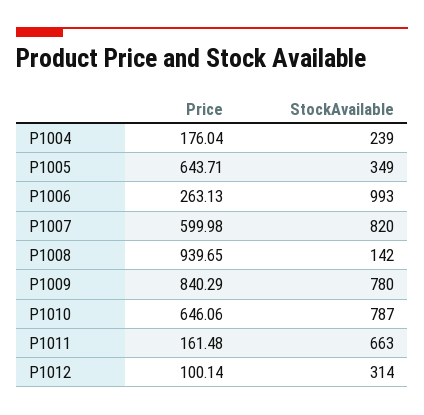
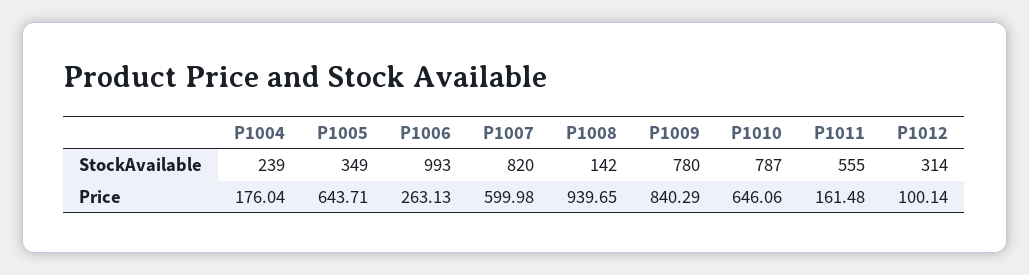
StockAvailable, P1011: 663 -> 555

